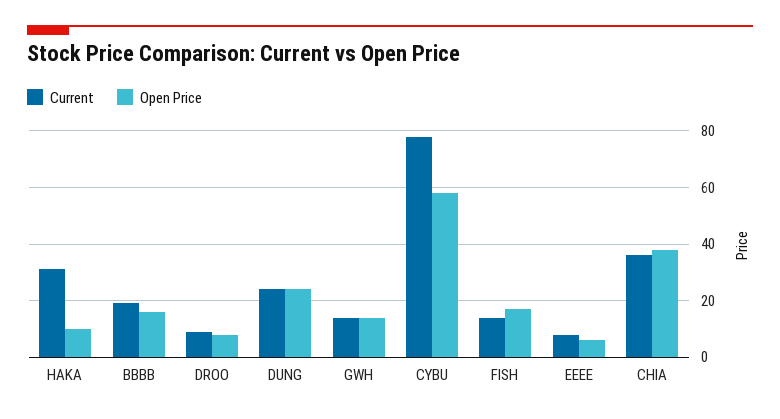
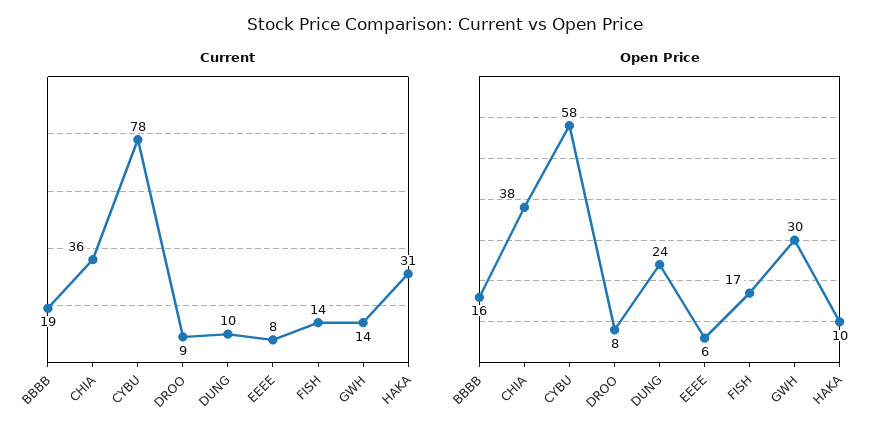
Current, DUNG: 25 -> 10
Open Price, GWH: 15 -> 30

